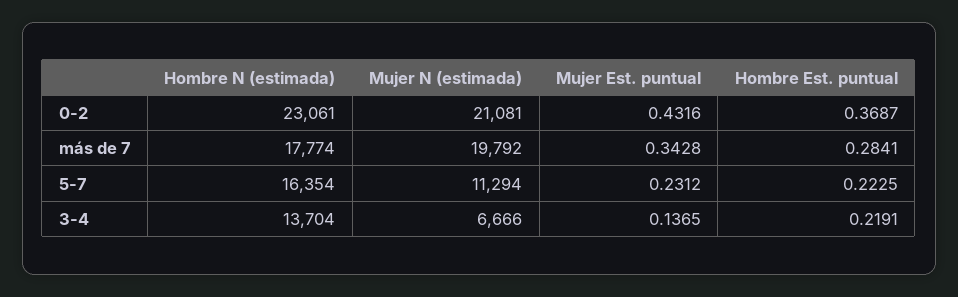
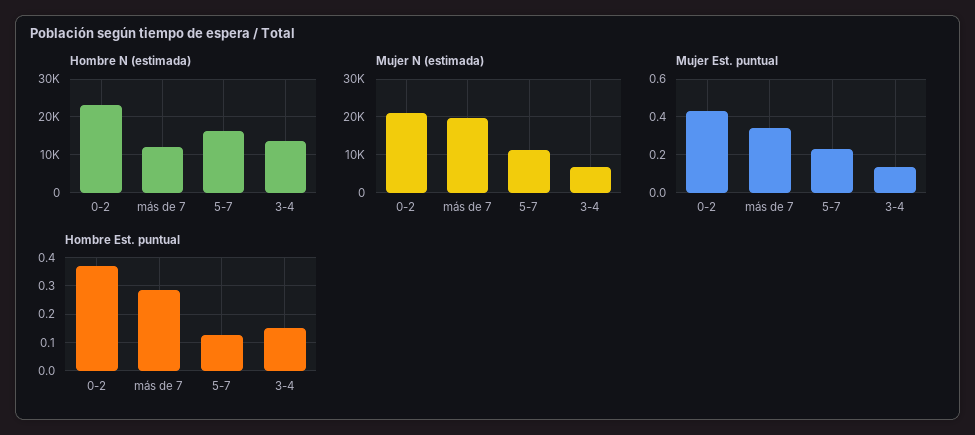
Hombre N (estimada), más de 7: 17774 -> 12000
Hombre Est. puntual, 5-7: 0.2225 -> 0.125
Hombre Est. puntual, 3-4: 0.2191 -> 0.15

